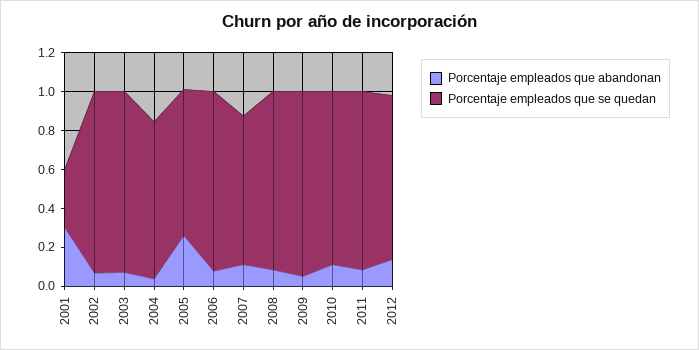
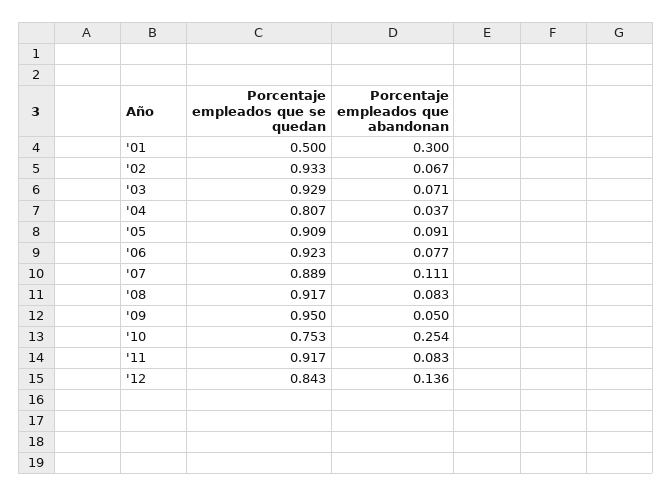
Porcentaje empleados que se quedan, 2001: 0.3 -> 0.5
Porcentaje empleados que abandonan, 2005: 0.25 -> 0.091
Porcentaje empleados que se quedan, 2005: 0.75 -> 0.909
Porcentaje empleados que se quedan, 2007: 0.75 -> 0.889
Porcentaje empleados que abandonan, 2010: 0.1 -> 0.254
Porcentaje empleados que se quedan, 2010: 0.9 -> 0.753

